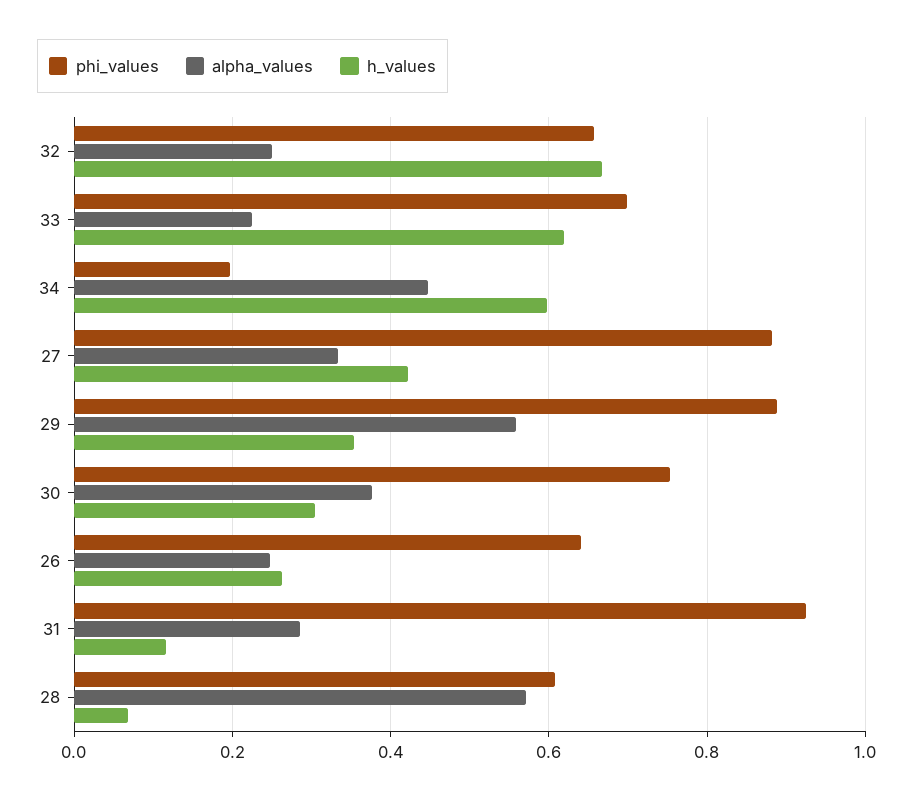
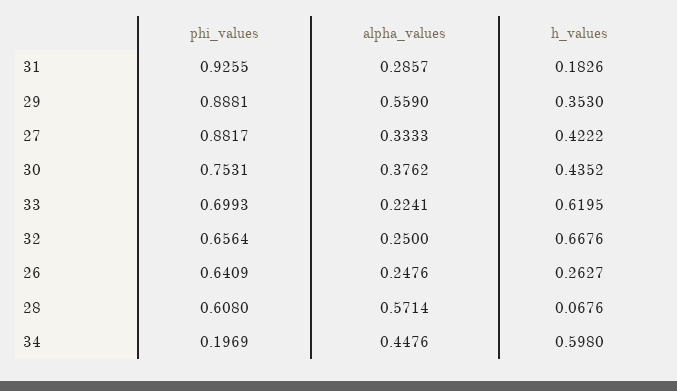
h_values, 30: 0.3 -> 0.4352
h_values, 31: 0.12 -> 0.1826

